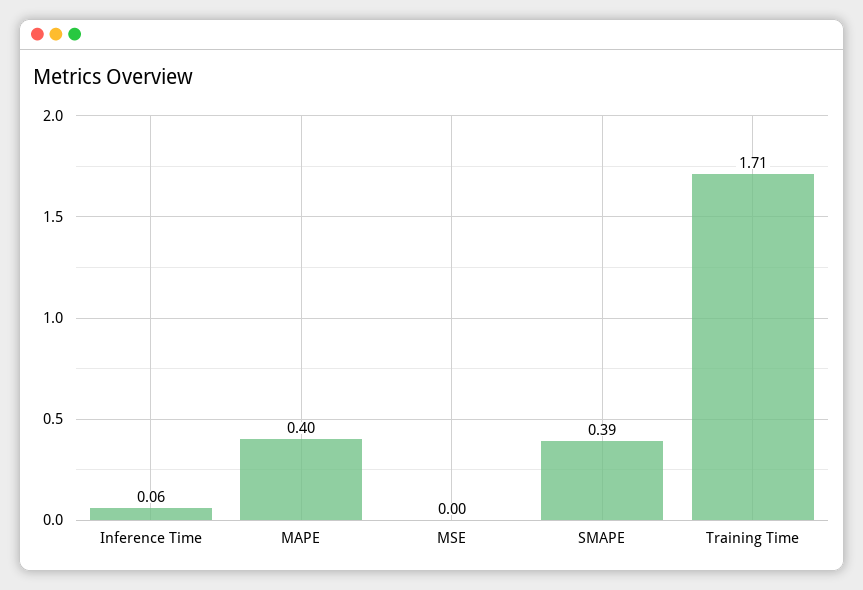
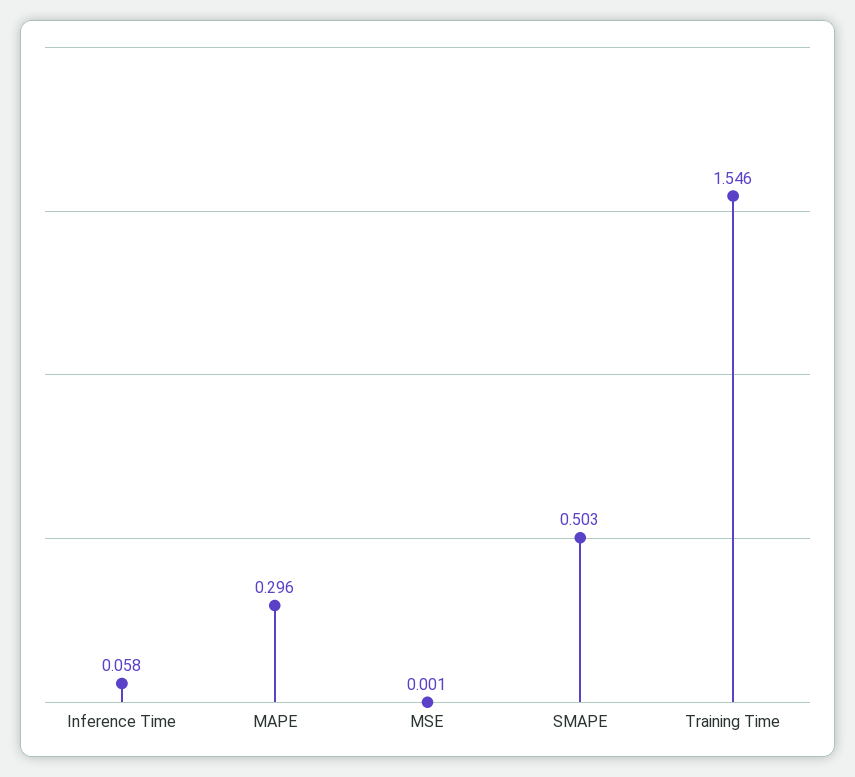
MAPE: 0.4 -> 0.296
SMAPE: 0.39 -> 0.503
Training Time: 1.71 -> 1.546

